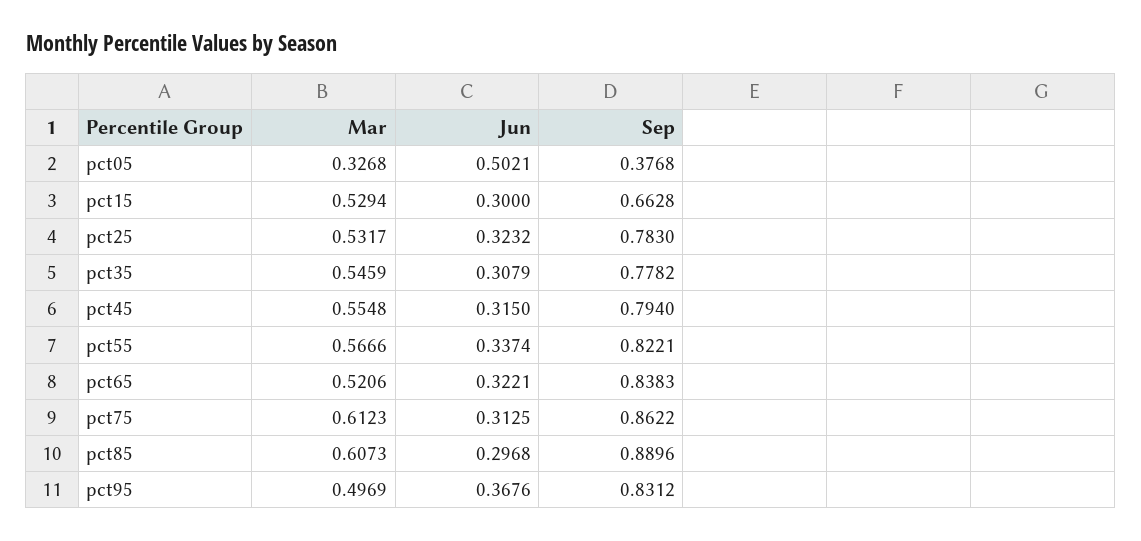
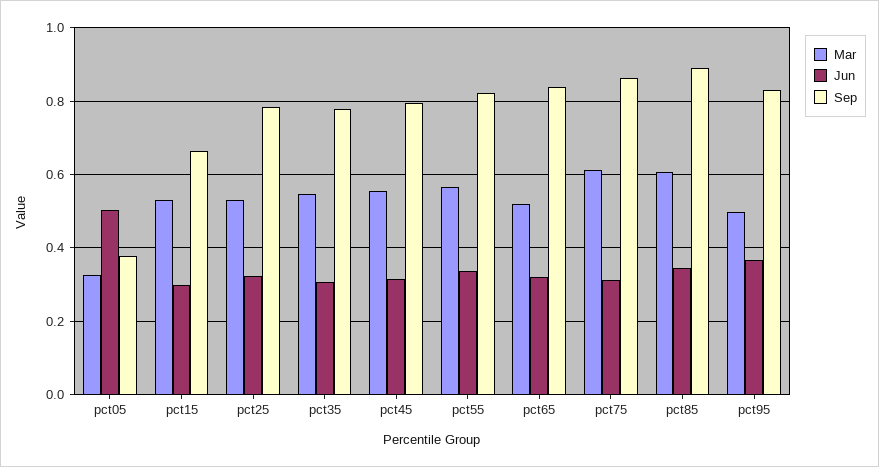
Jun, pct85: 0.2968 -> 0.34

